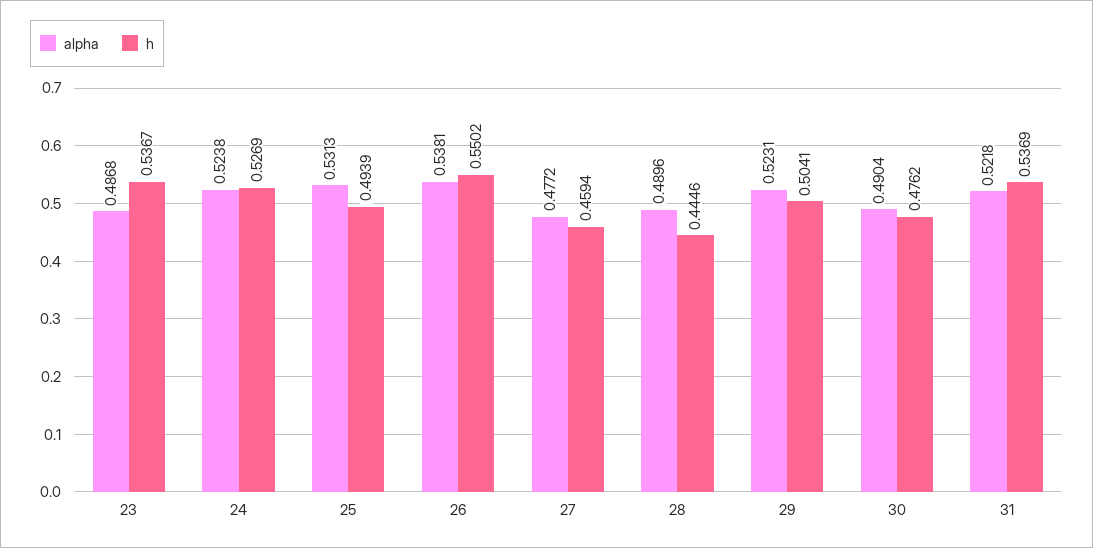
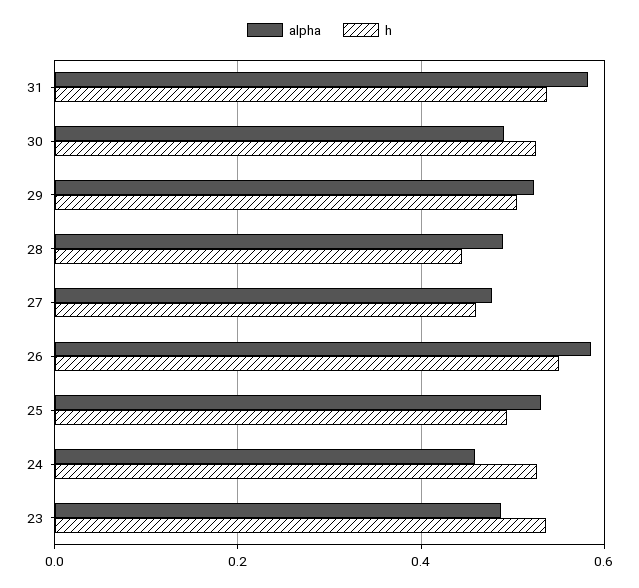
alpha, 24: 0.5238 -> 0.46
alpha, 26: 0.5381 -> 0.58
h, 30: 0.4762 -> 0.52
alpha, 31: 0.5218 -> 0.58

